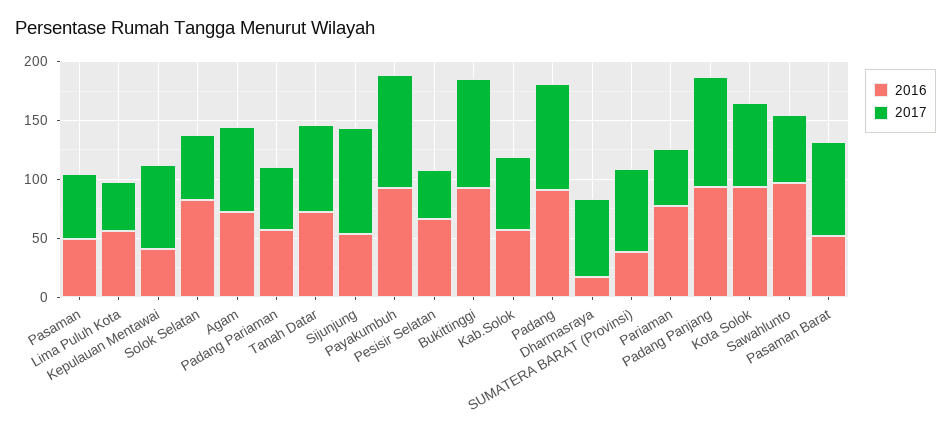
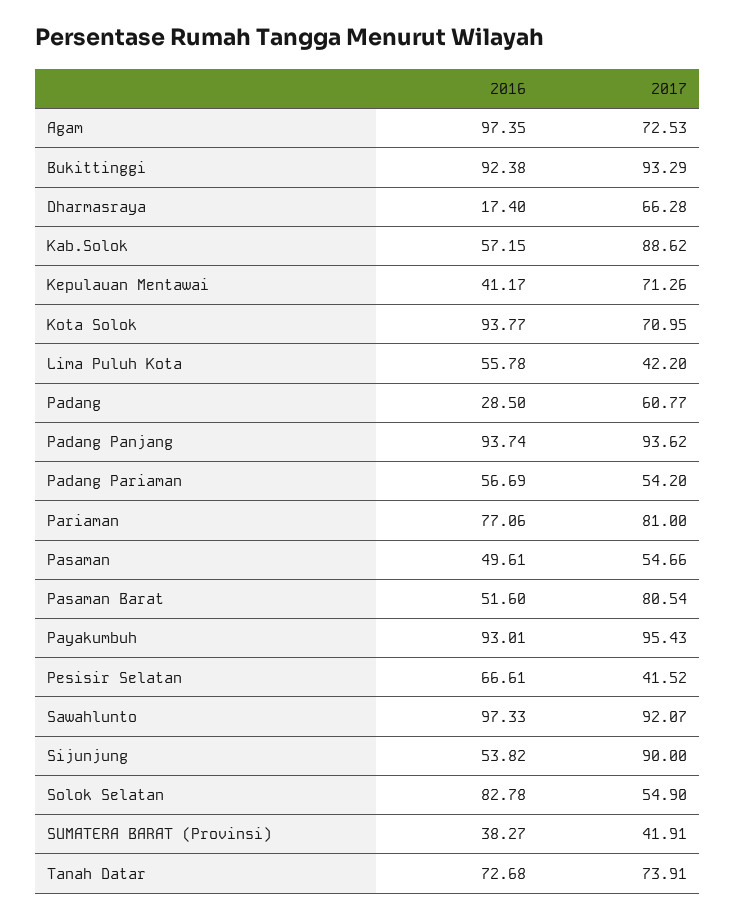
2016, Agam: 70 -> 97.35
2017, Kab.Solok: 60 -> 88.62
2016, Padang: 90 -> 28.5
2017, Padang: 90 -> 60.77
2017, SUMATERA BARAT (Provinsi): 70 -> 41.91
2017, Pariaman: 50 -> 81
2017, Sawahlunto: 60 -> 92.07

